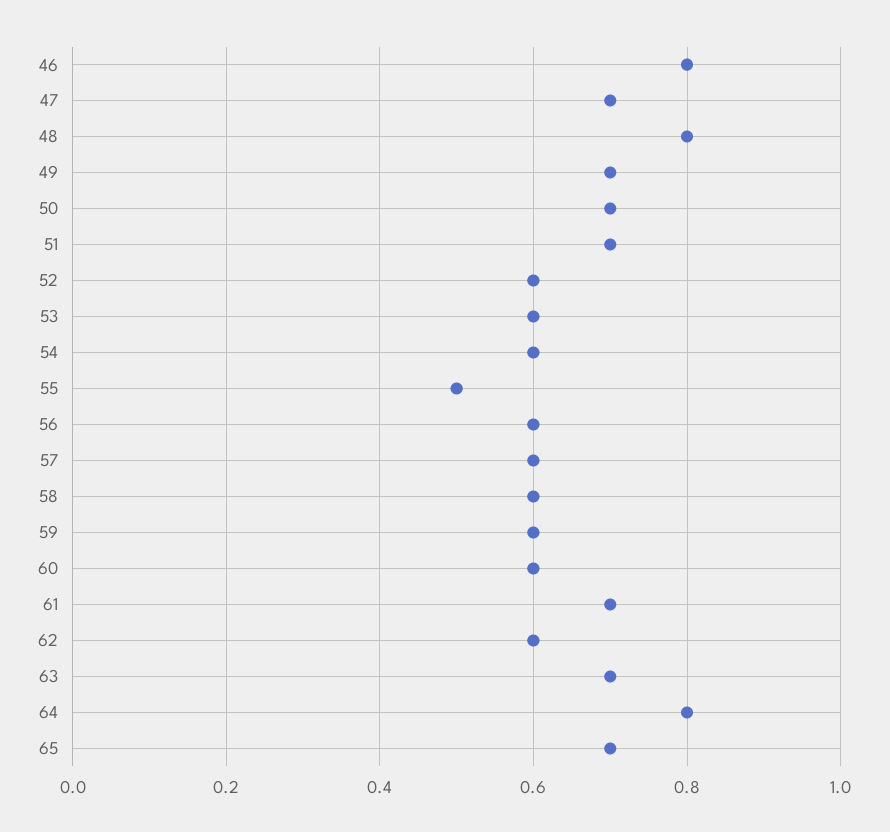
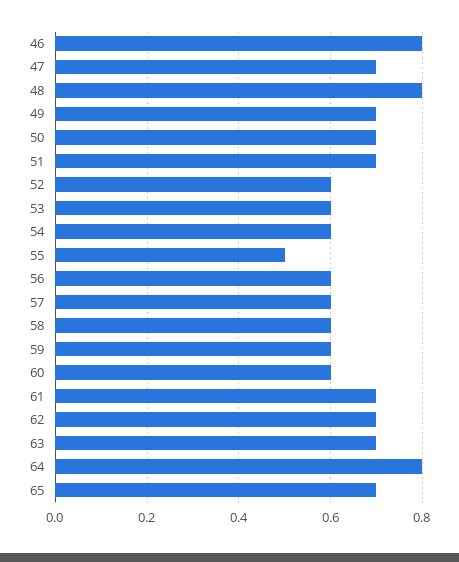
62: 0.6 -> 0.7

